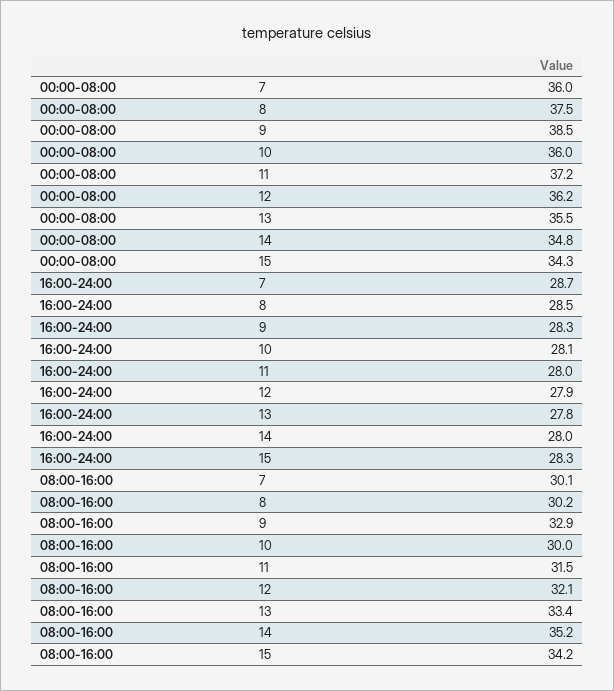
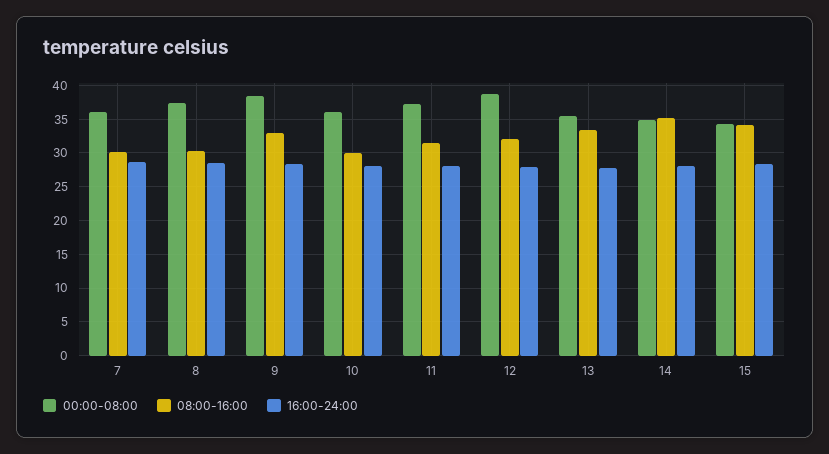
00:00-08:00, 12: 36.2 -> 39

